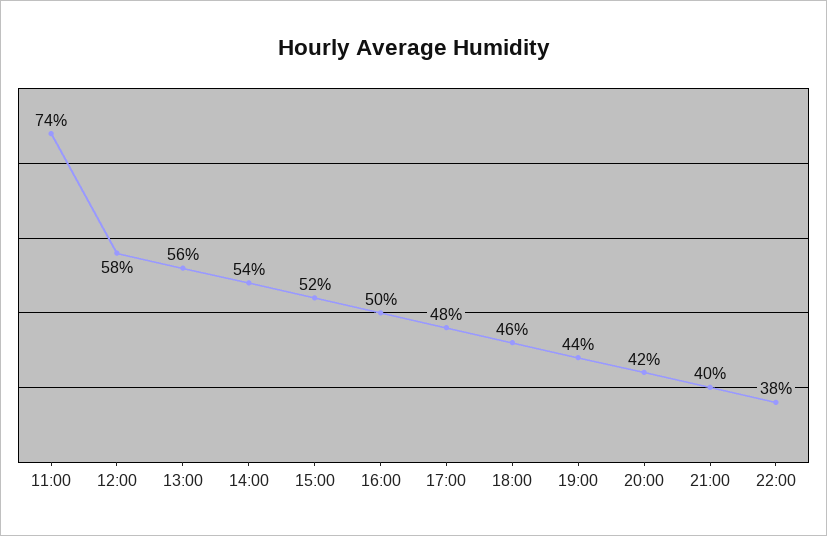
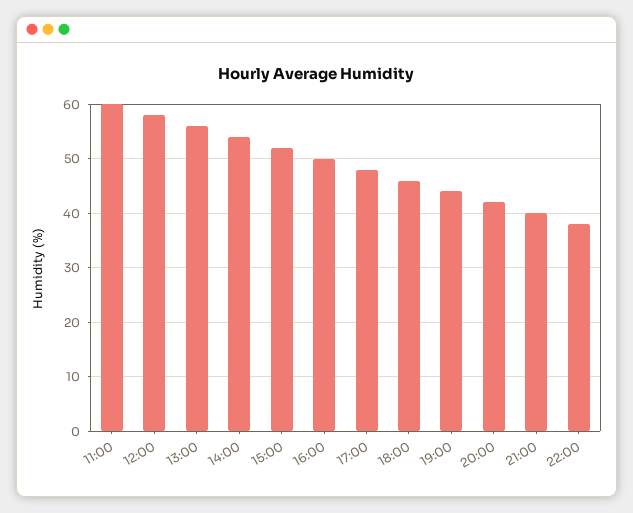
11:00: 74 -> 60

